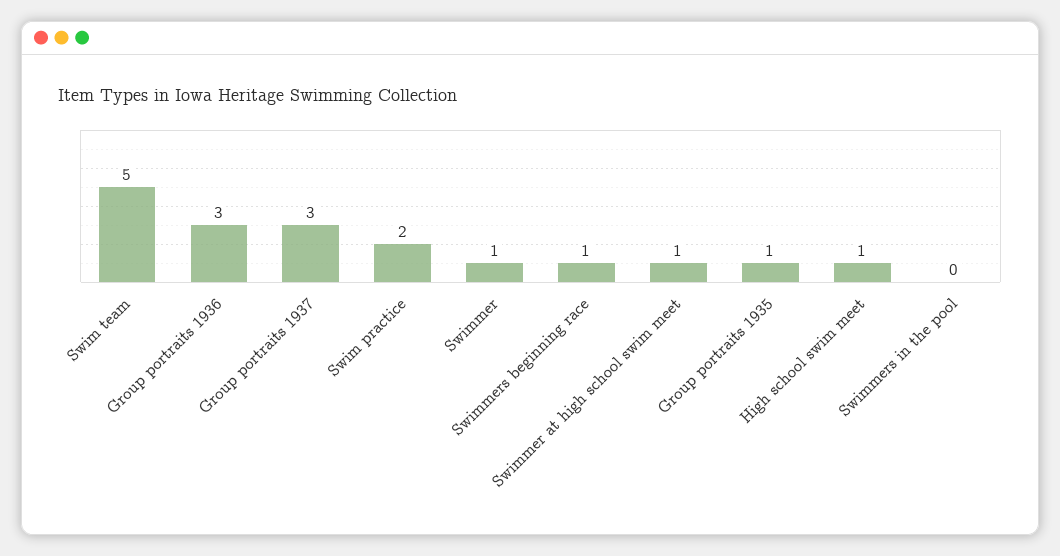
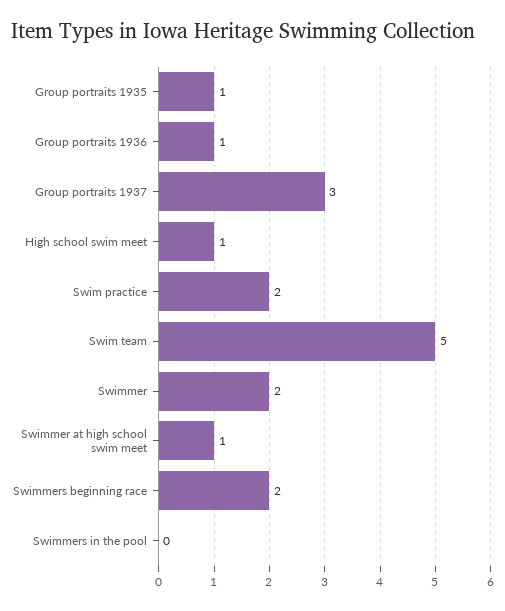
Group portraits 1936: 3 -> 1
Swimmer: 1 -> 2
Swimmers beginning race: 1 -> 2

